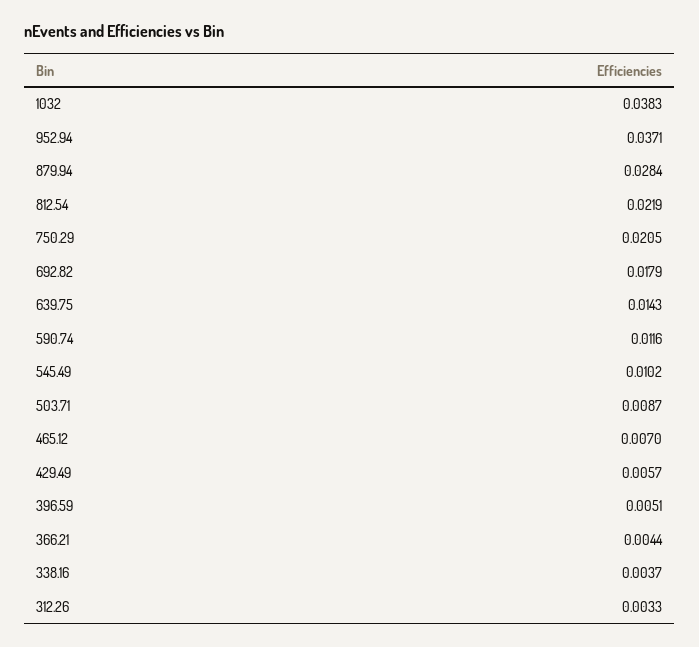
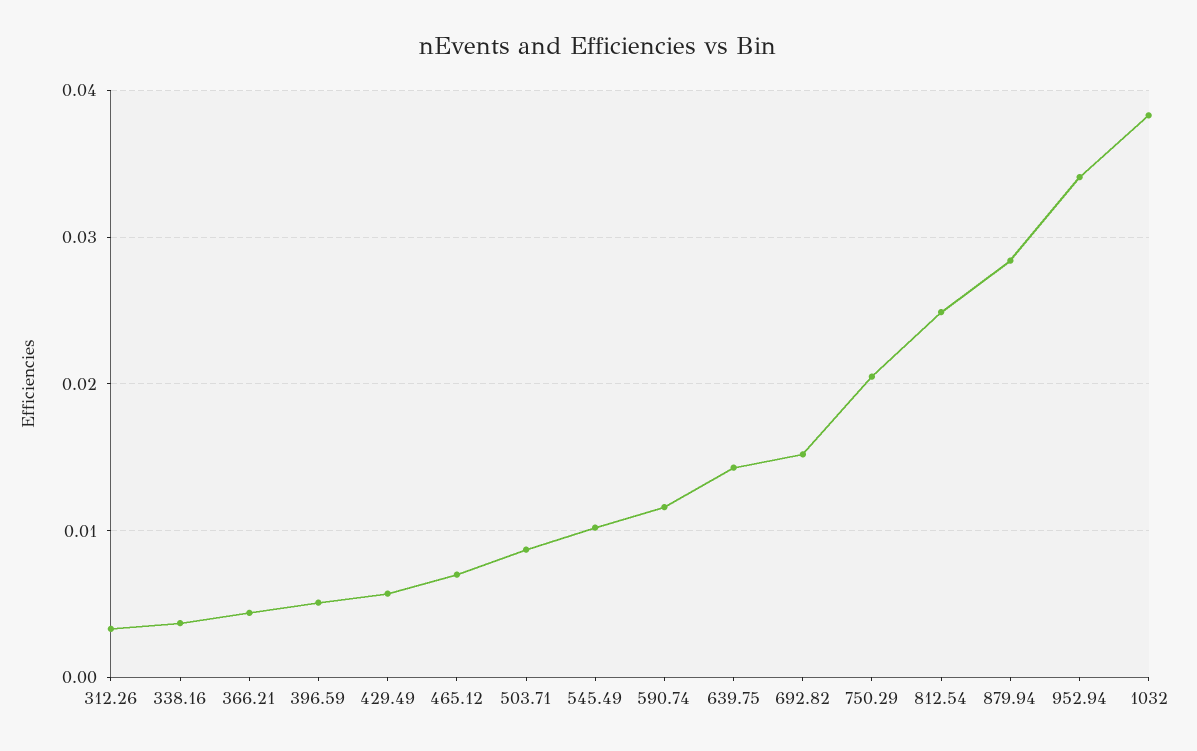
952.94: 0.0371 -> 0.034
812.54: 0.0219 -> 0.025
692.82: 0.0179 -> 0.015

